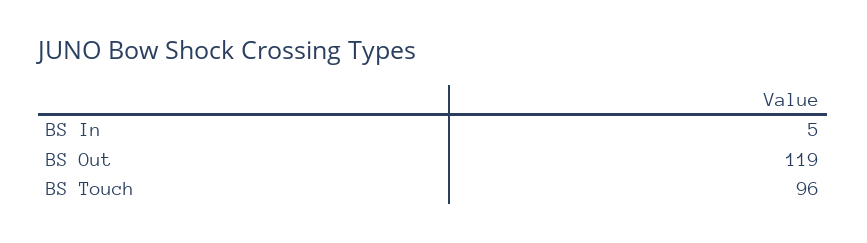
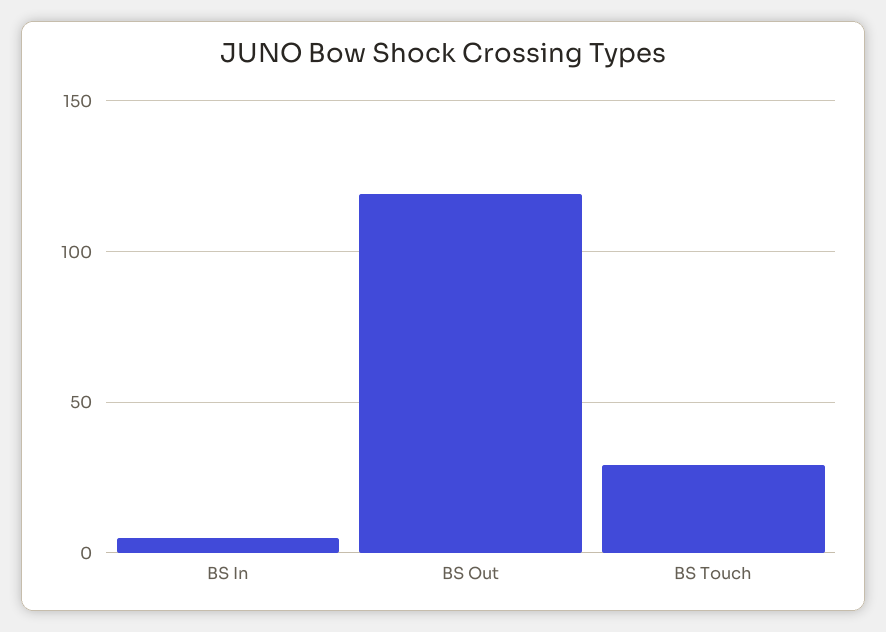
BS Touch: 96 -> 30

